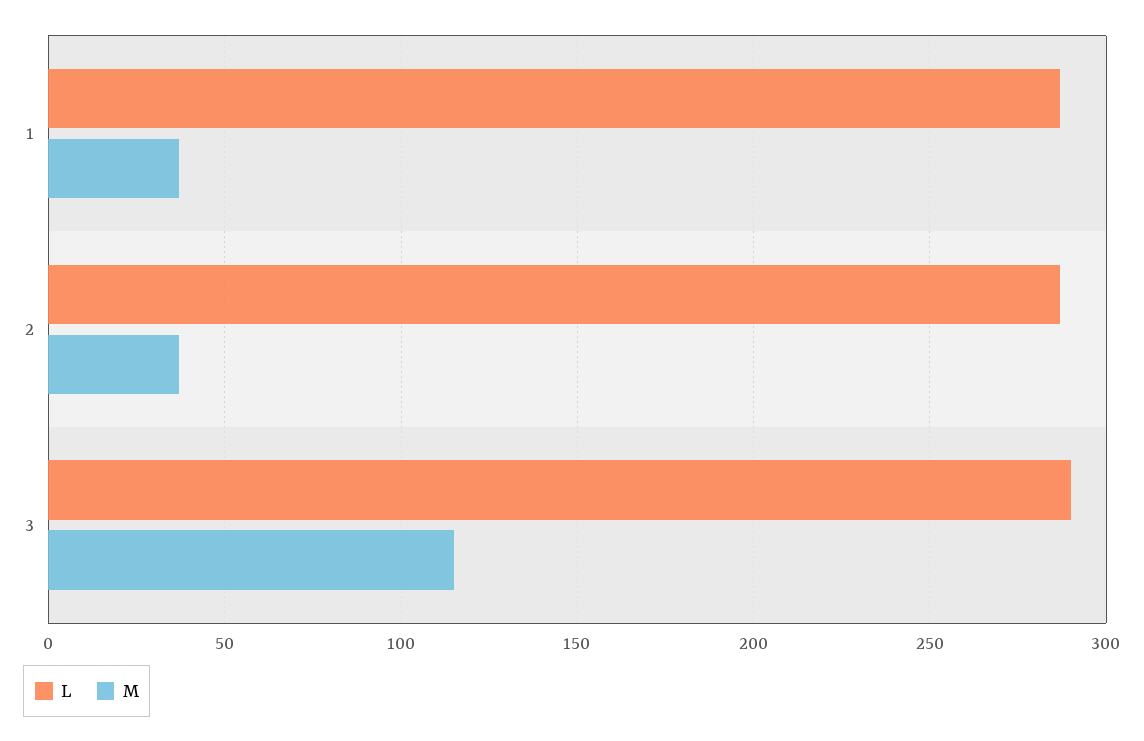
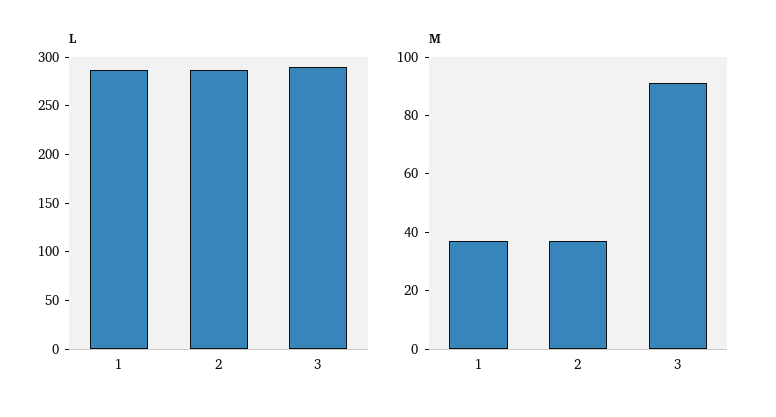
M, 3: 115 -> 90

